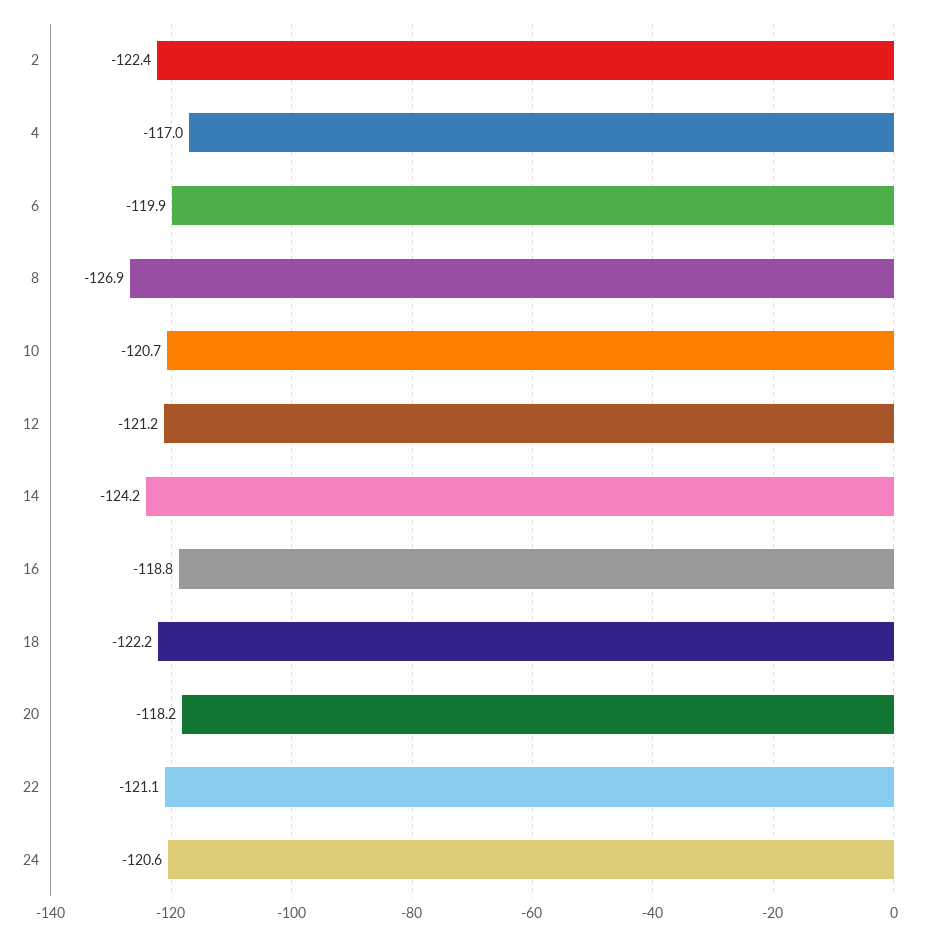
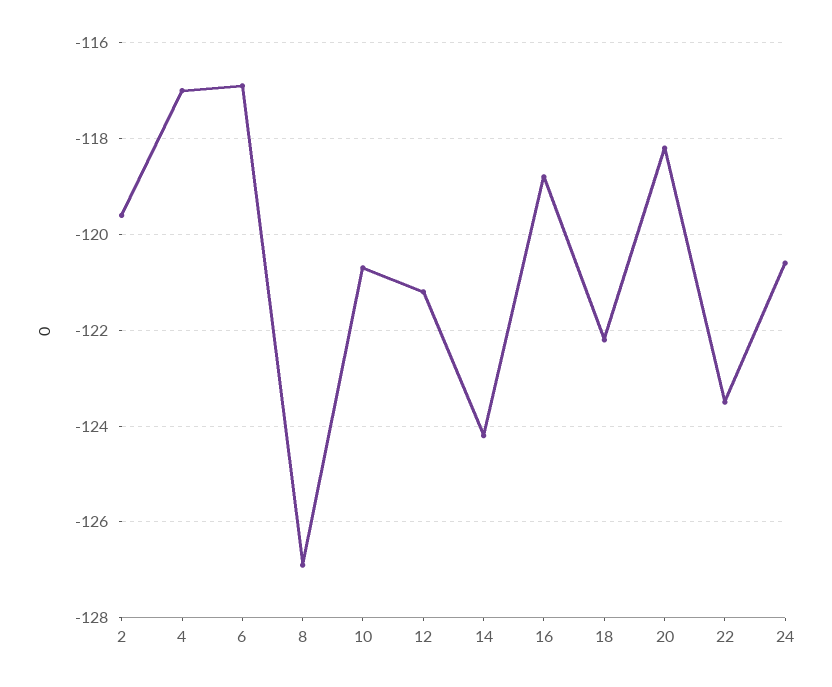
2: -122.4 -> -119.5
6: -119.9 -> -117
22: -121.1 -> -123.5

